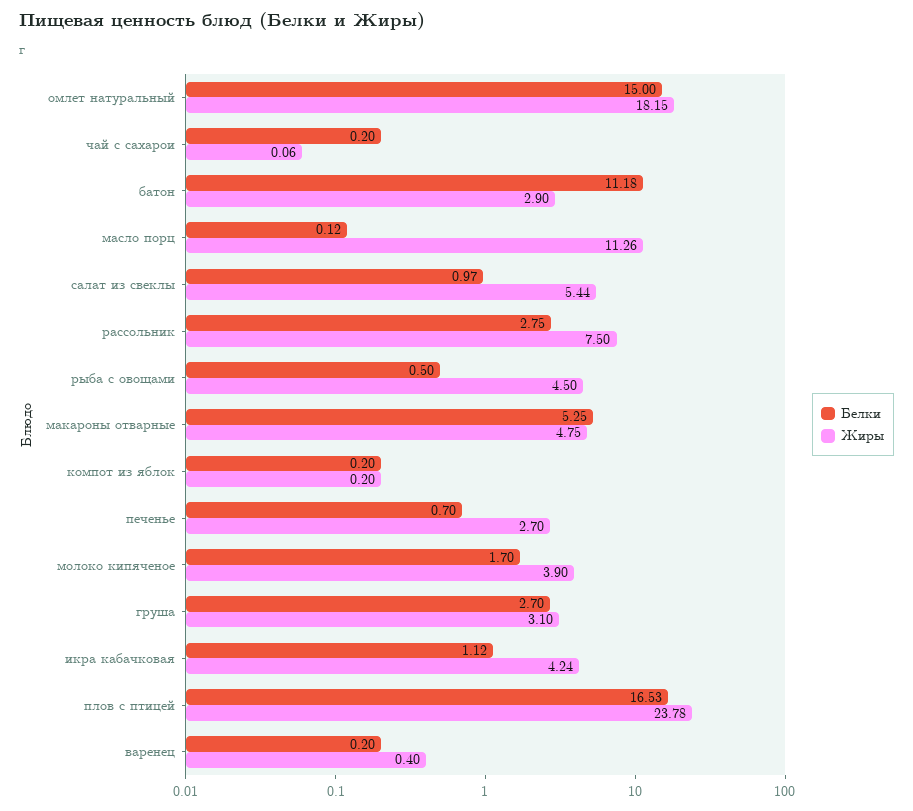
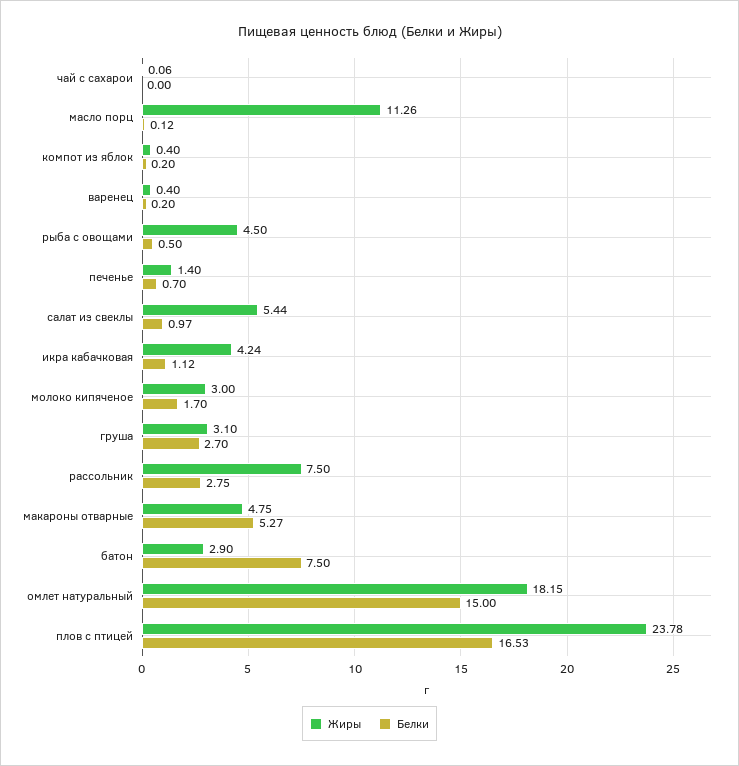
Белки, чай с сахарои: 0.2 -> 0
Белки, батон: 11.18 -> 7.5
Белки, макароны отварные: 5.25 -> 5.27
Жиры, компот из яблок: 0.2 -> 0.4
Жиры, печенье: 2.7 -> 1.4
Жиры, молоко кипяченое: 3.9 -> 3

